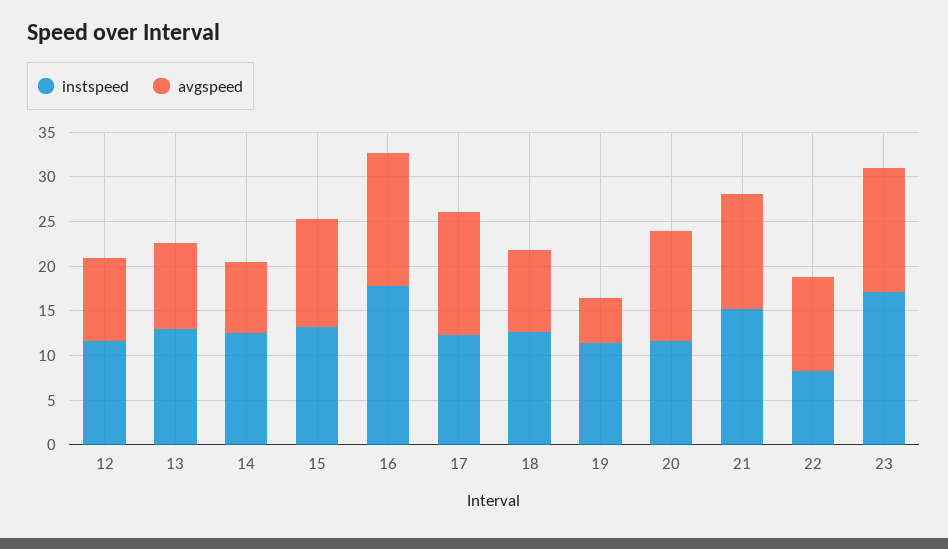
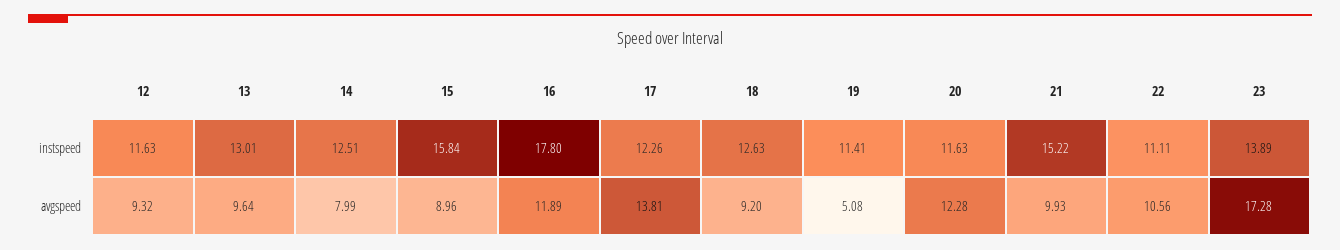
instspeed, 15: 13 -> 15.84
avgspeed, 15: 12 -> 8.96
avgspeed, 16: 15 -> 11.89
avgspeed, 21: 13 -> 9.93
instspeed, 22: 8 -> 11.11
instspeed, 23: 17 -> 13.89
avgspeed, 23: 14 -> 17.28

